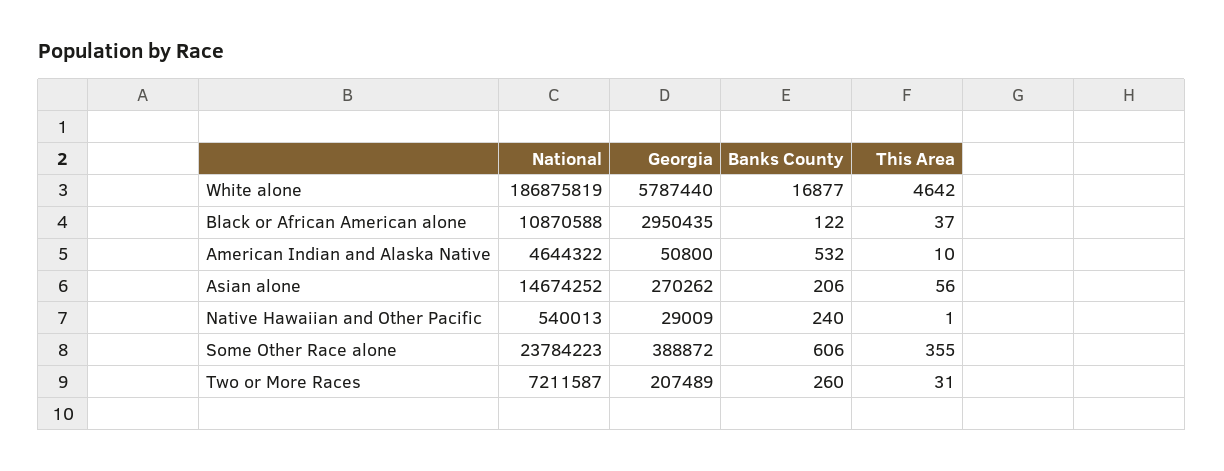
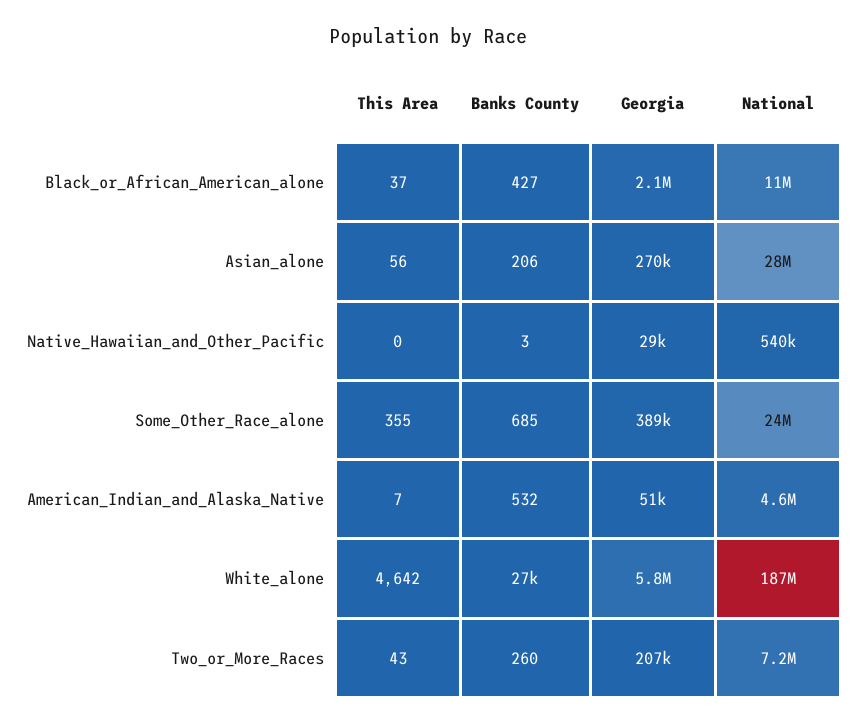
Banks County, White alone: 16877 -> 27000
Georgia, Black or African American alone: 2950435 -> 2100000
Banks County, Black or African American alone: 122 -> 427
This Area, American Indian and Alaska Native: 10 -> 7
National, Asian alone: 14674252 -> 28000000
Banks County, Native Hawaiian and Other Pacific: 240 -> 3
This Area, Native Hawaiian and Other Pacific: 1 -> 0
Banks County, Some Other Race alone: 606 -> 685
This Area, Two or More Races: 31 -> 43

